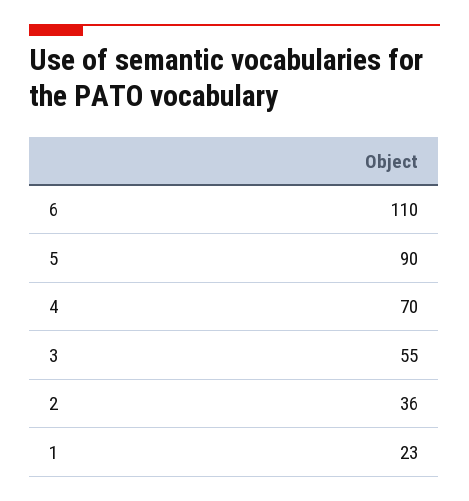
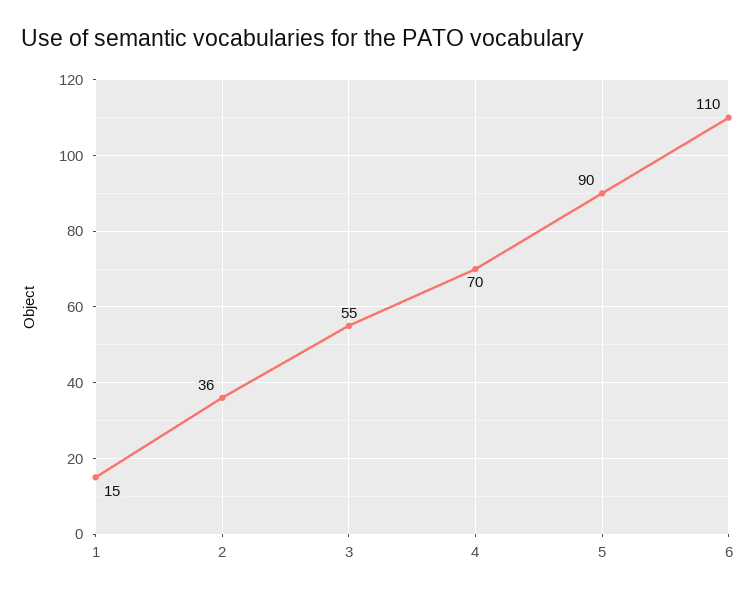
1: 23 -> 15

